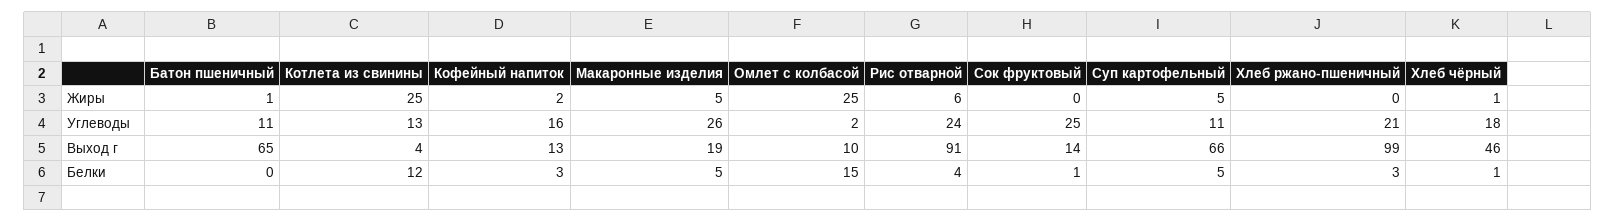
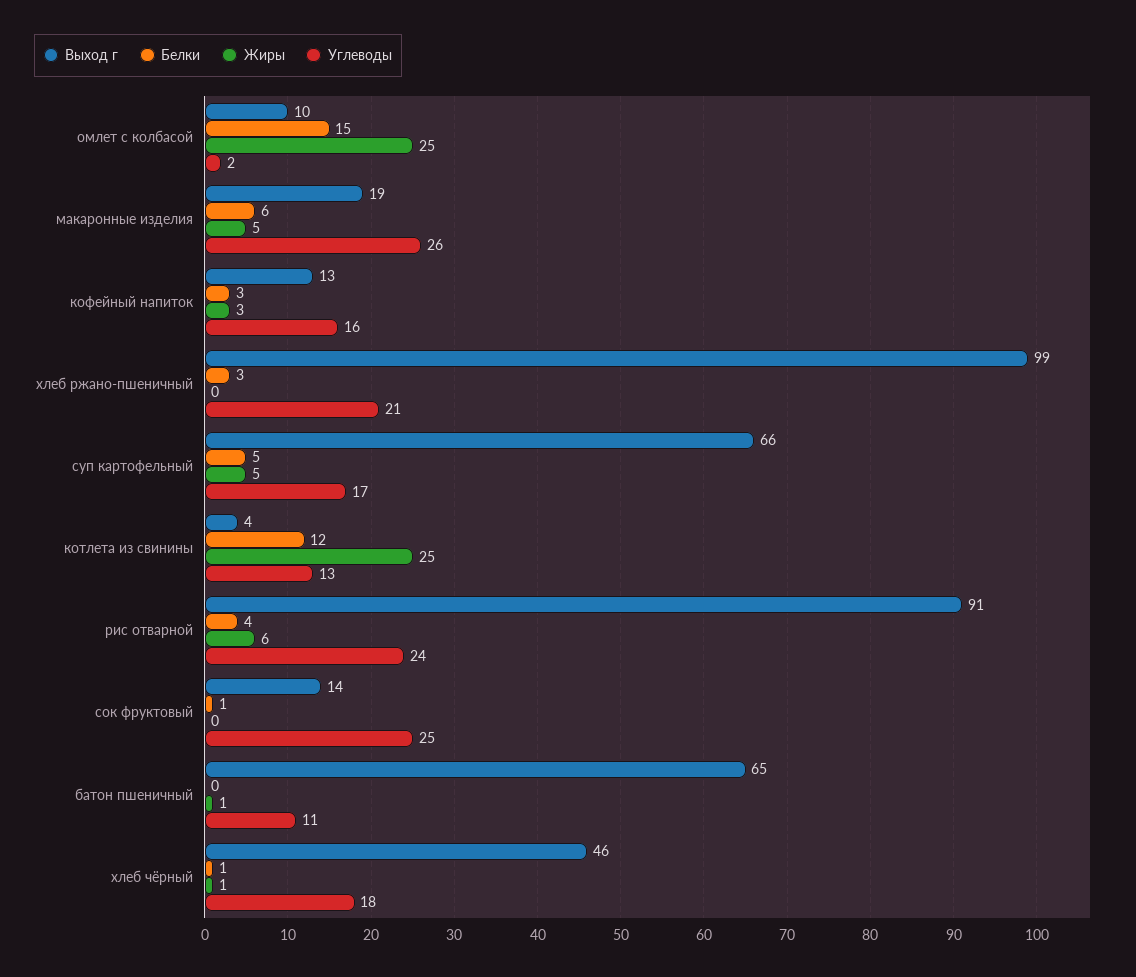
Жиры, Кофейный напиток: 2 -> 3
Углеводы, Суп картофельный: 11 -> 17
Белки, Макаронные изделия: 5 -> 6

